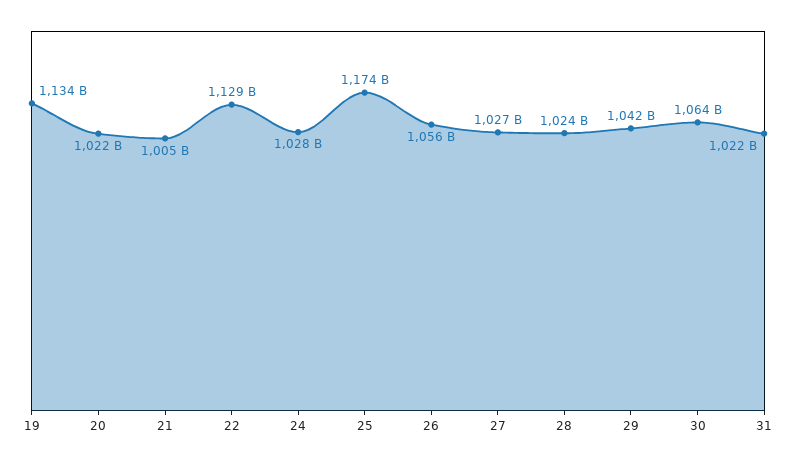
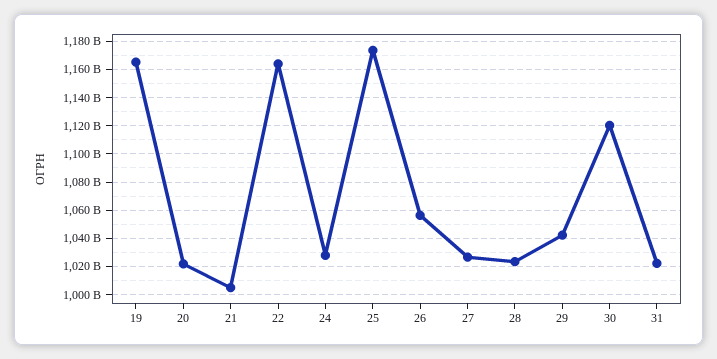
19: 1134000000000 -> 1165000000000
22: 1129000000000 -> 1165000000000
30: 1064000000000 -> 1120000000000

